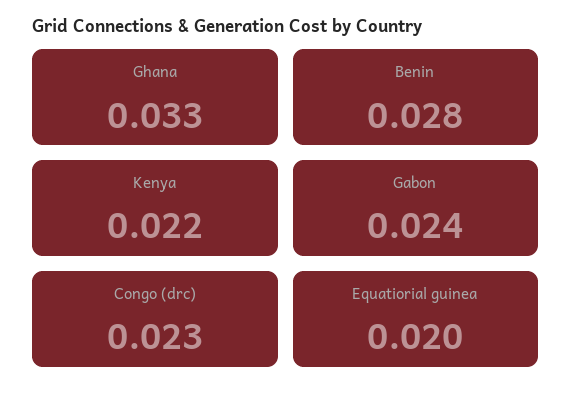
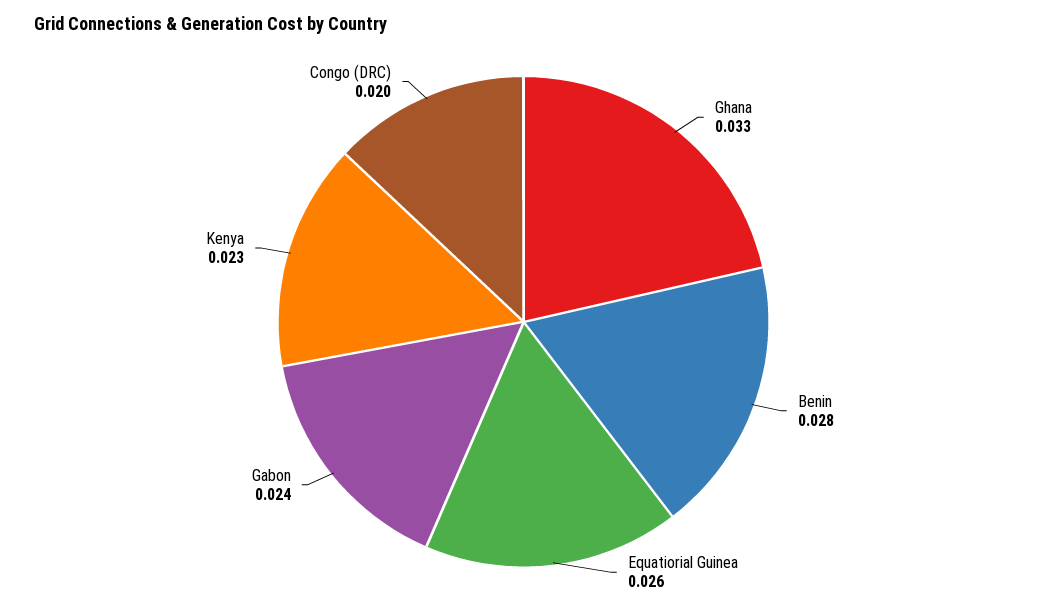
Kenya: 0.022 -> 0.023
Congo (drc): 0.023 -> 0.02
Equatiorial guinea: 0.02 -> 0.026

